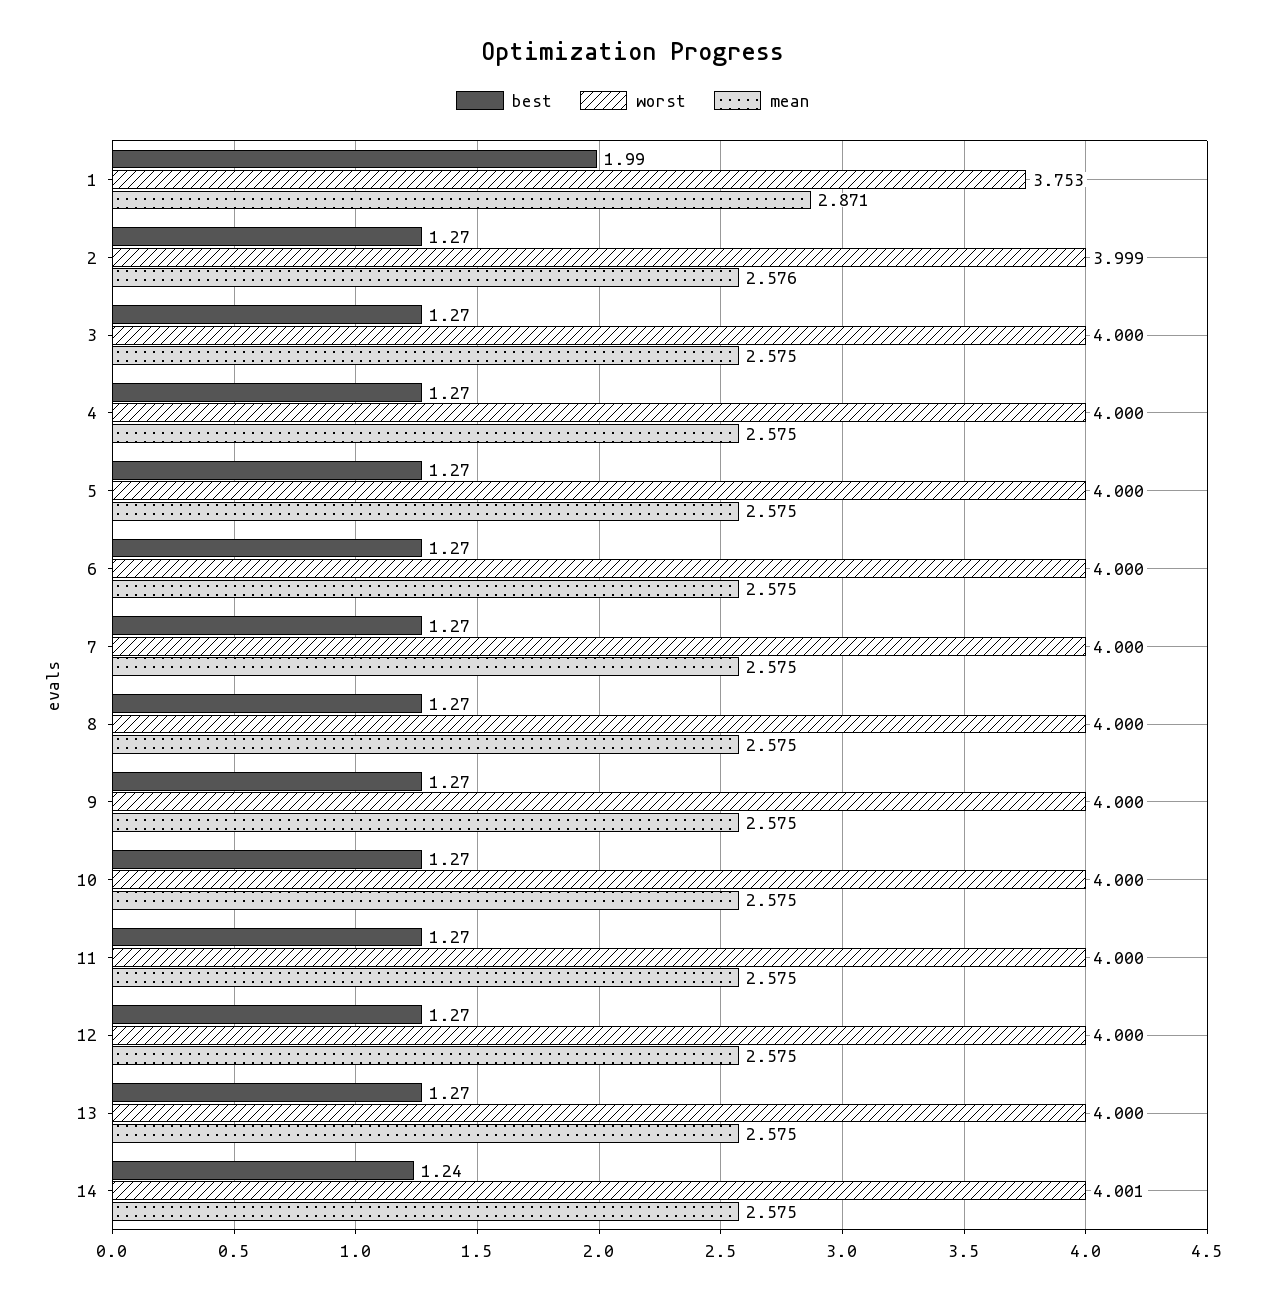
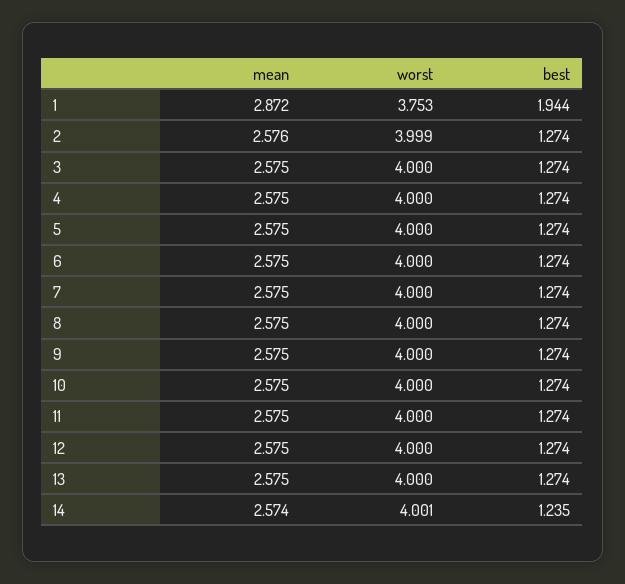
best, 1: 1.99 -> 1.944
mean, 1: 2.871 -> 2.872
mean, 14: 2.575 -> 2.574

